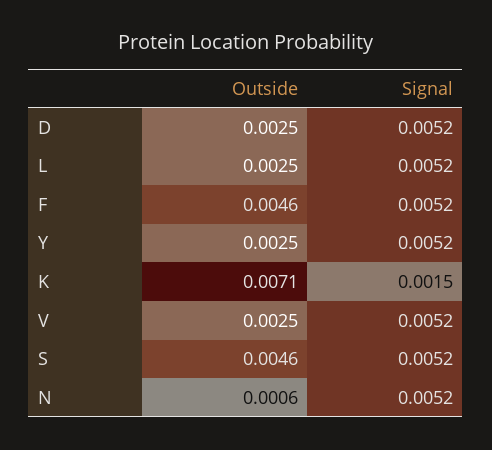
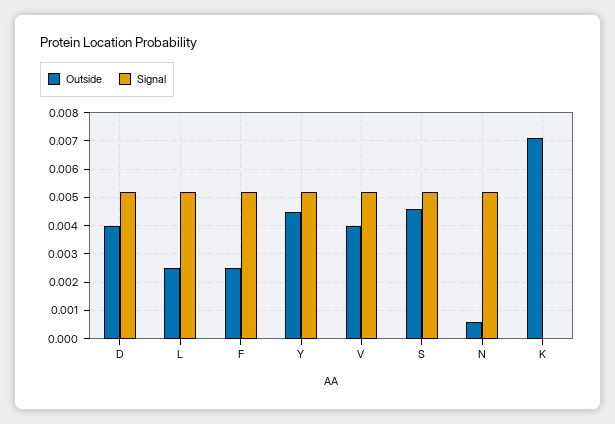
Outside, D: 0.0025 -> 0.004
Outside, F: 0.0046 -> 0.0025
Outside, Y: 0.0025 -> 0.0045
Signal, K: 0.0015 -> 0
Outside, V: 0.0025 -> 0.004

